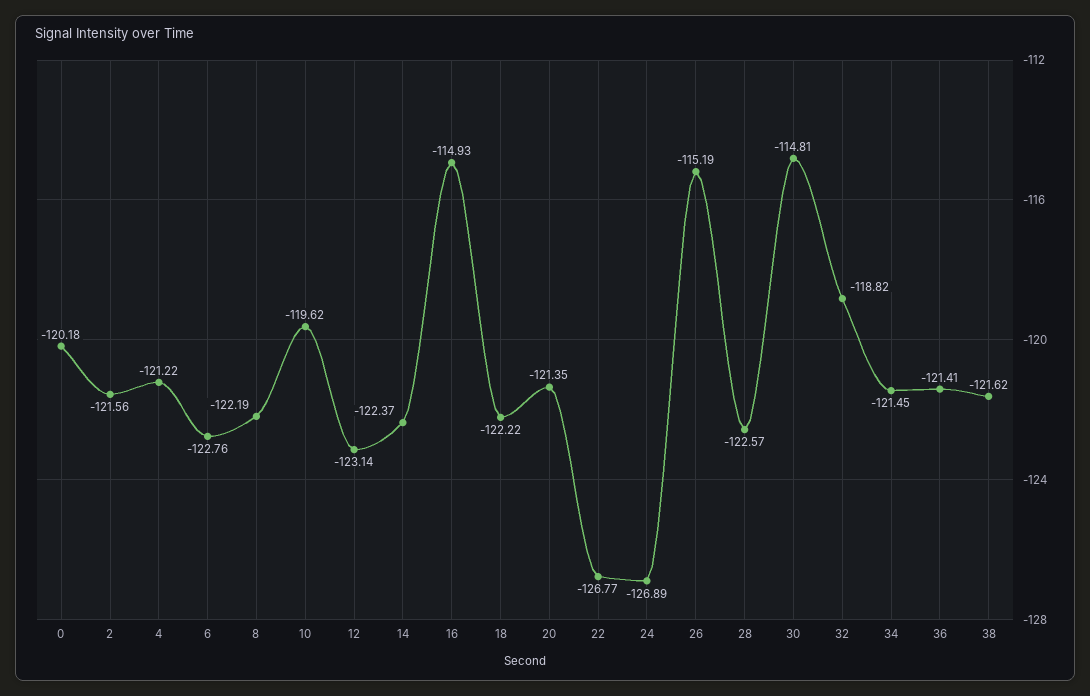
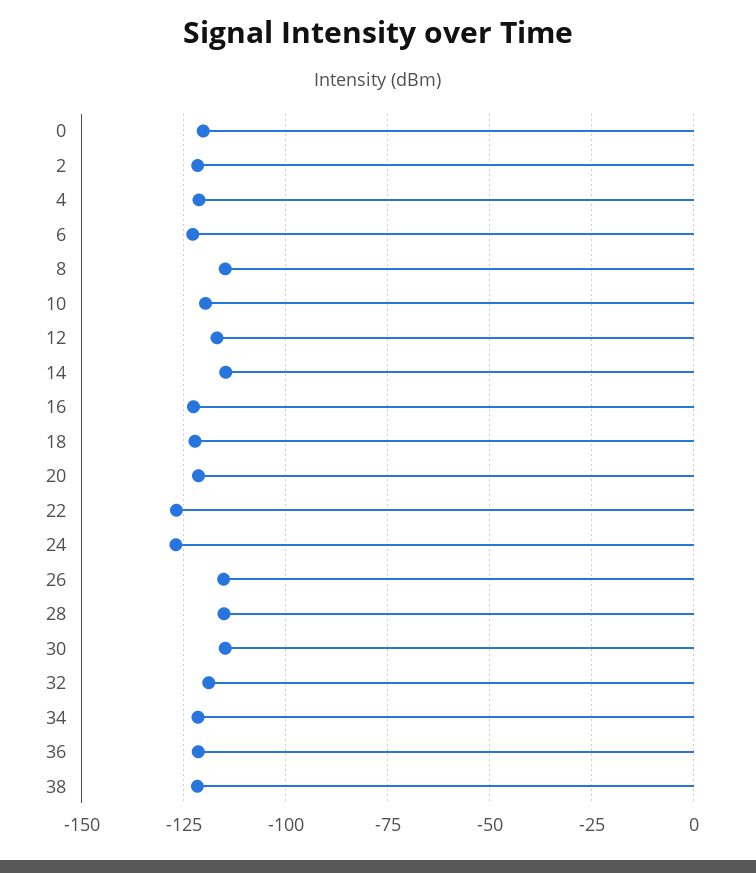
8: -122.19 -> -115
12: -123.14 -> -117.5
14: -122.37 -> -115
16: -114.93 -> -122.5
28: -122.57 -> -115

